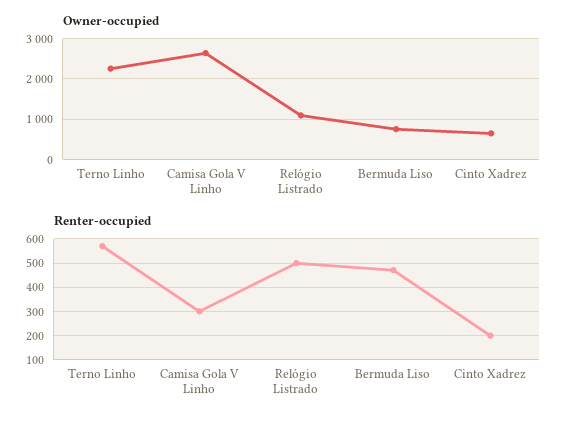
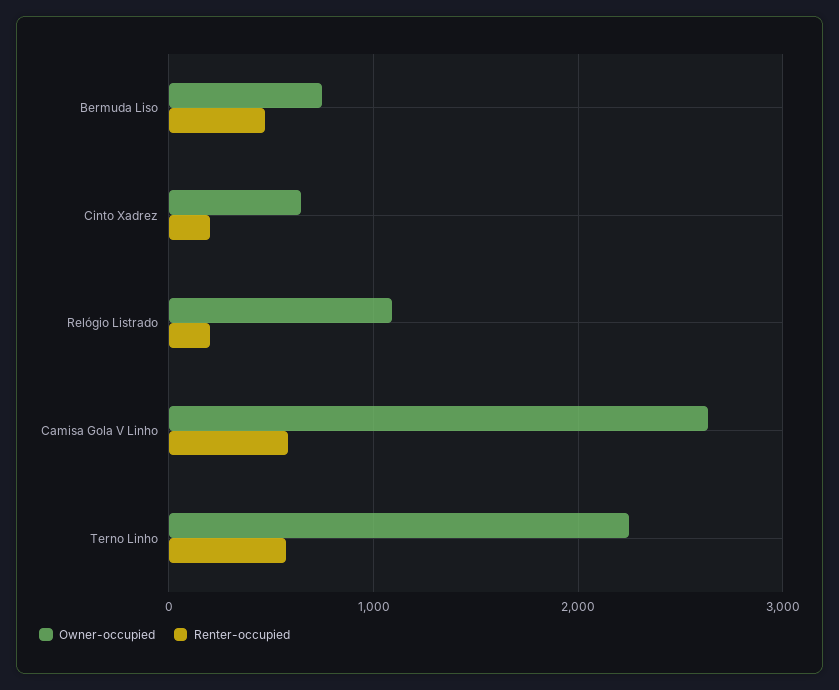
Renter-occupied, Camisa Gola V Linho: 300 -> 600
Renter-occupied, Relógio Listrado: 500 -> 200

